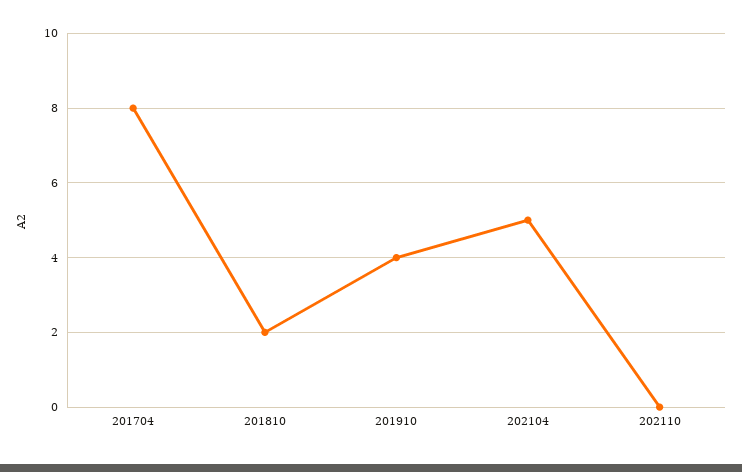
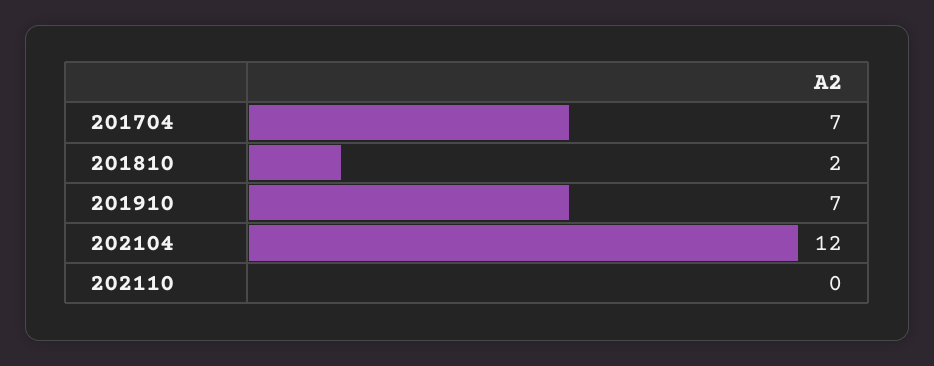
201704: 8 -> 7
201910: 4 -> 7
202104: 5 -> 12

